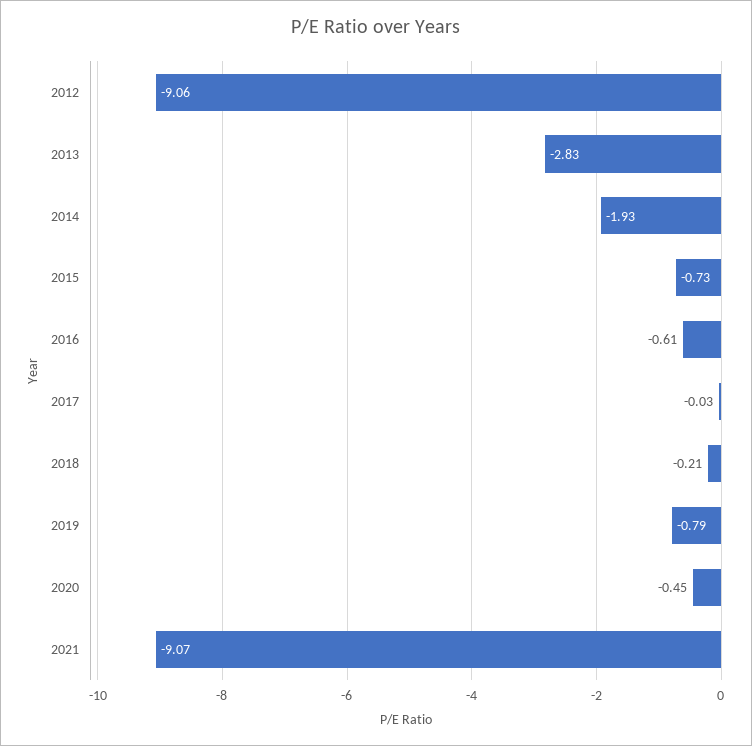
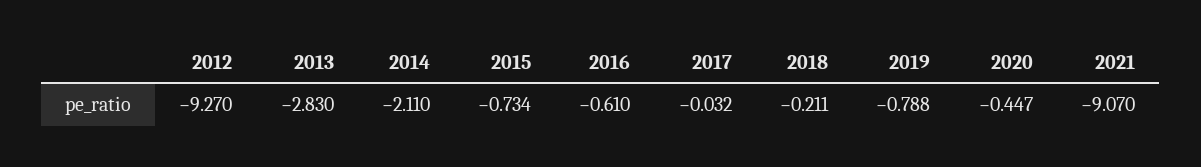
2012: -9.06 -> -9.27
2014: -1.93 -> -2.11

